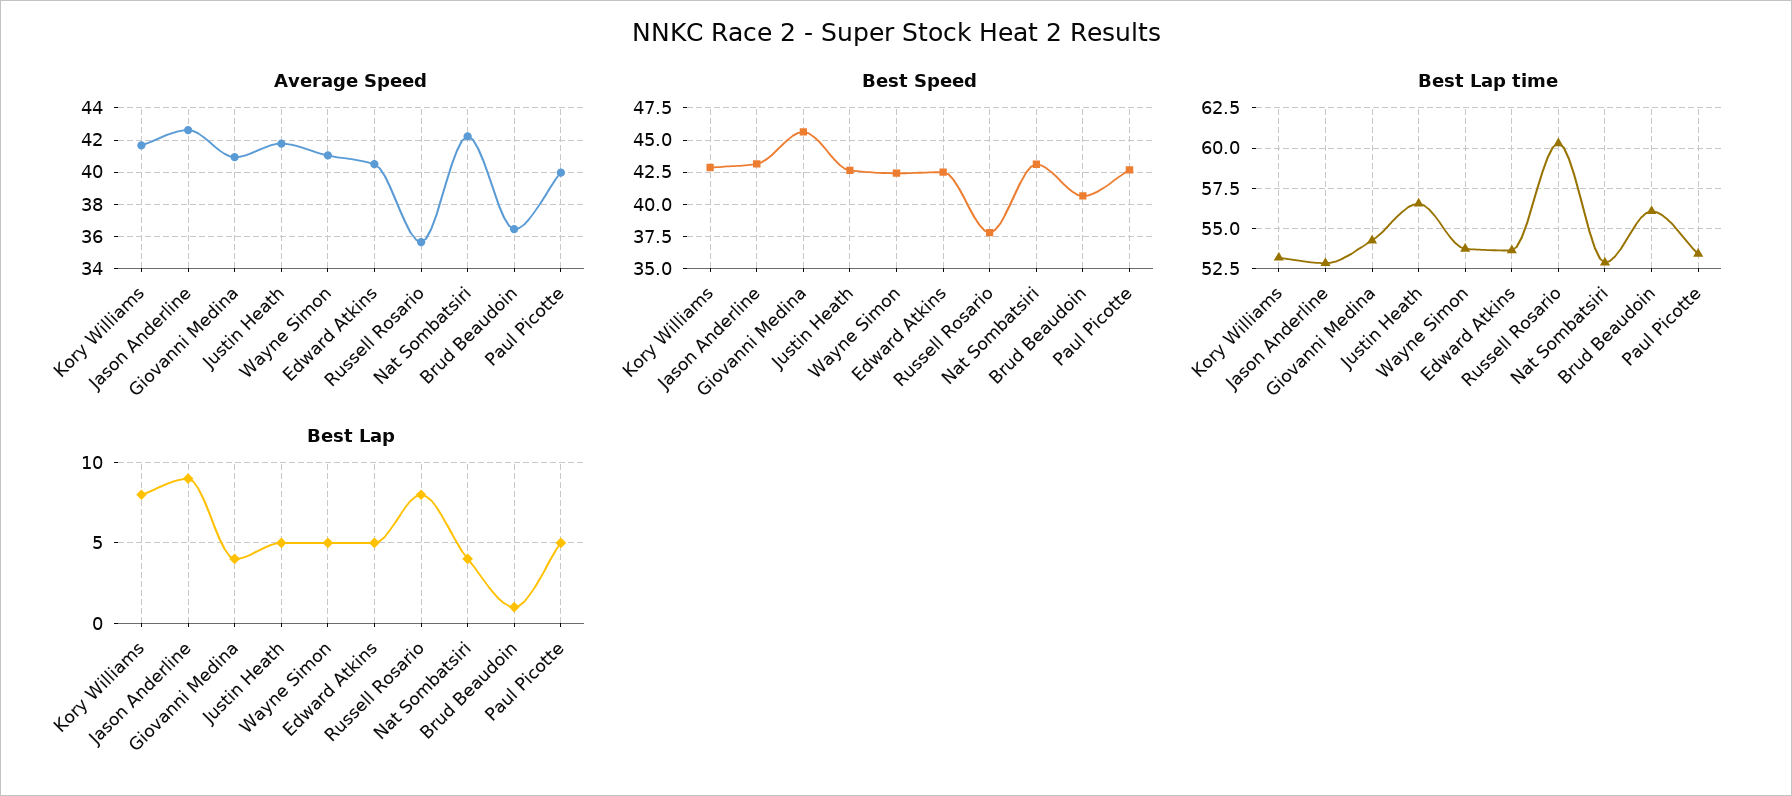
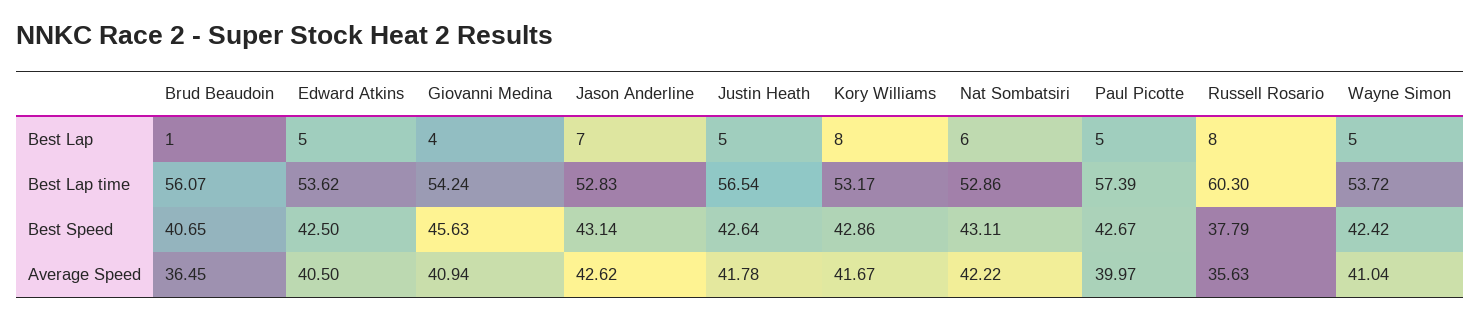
Best Lap time, Paul Picotte: 53.5 -> 57.39
Best Lap, Jason Anderline: 9 -> 7
Best Lap, Nat Sombatsiri: 4 -> 6

